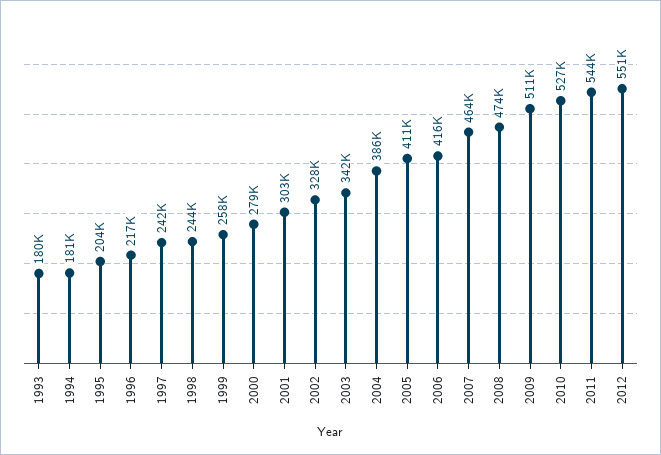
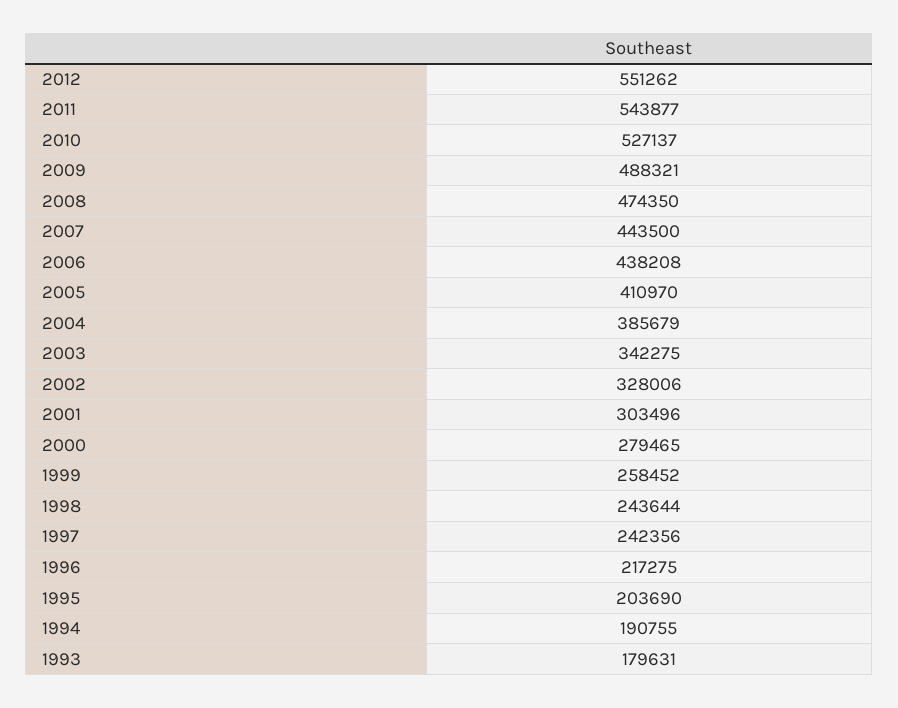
1994: 181000 -> 190755
2006: 416000 -> 438208
2007: 464000 -> 443500
2009: 511000 -> 488321

